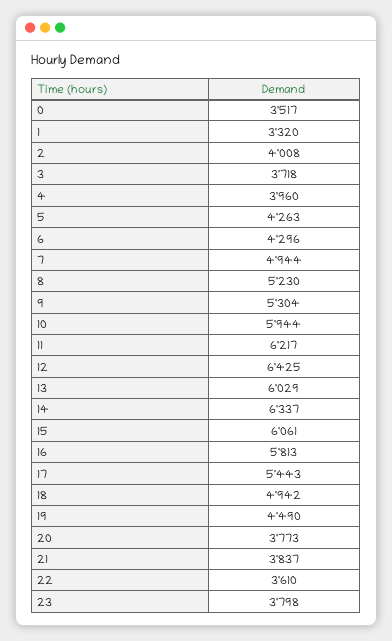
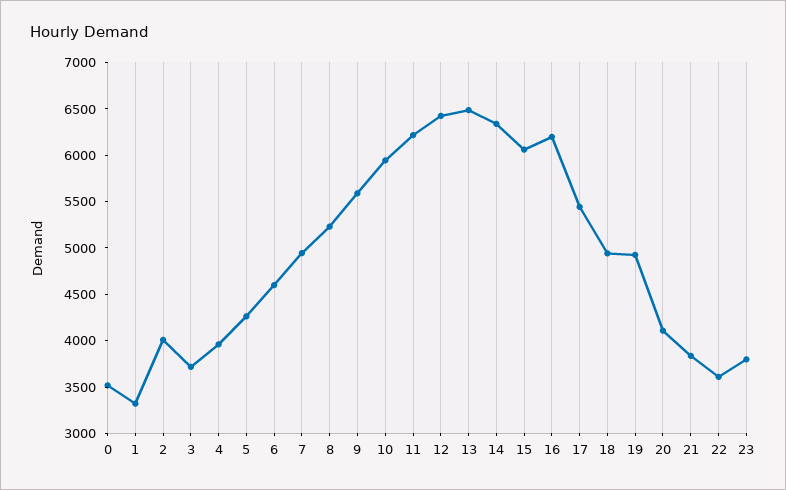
6: 4296 -> 4600
9: 5304 -> 5600
13: 6029 -> 6500
16: 5813 -> 6200
19: 4490 -> 4900
20: 3773 -> 4100

